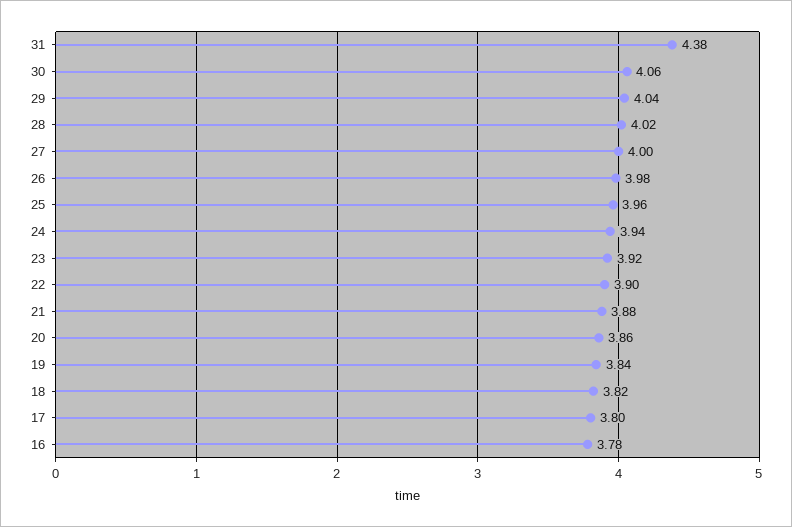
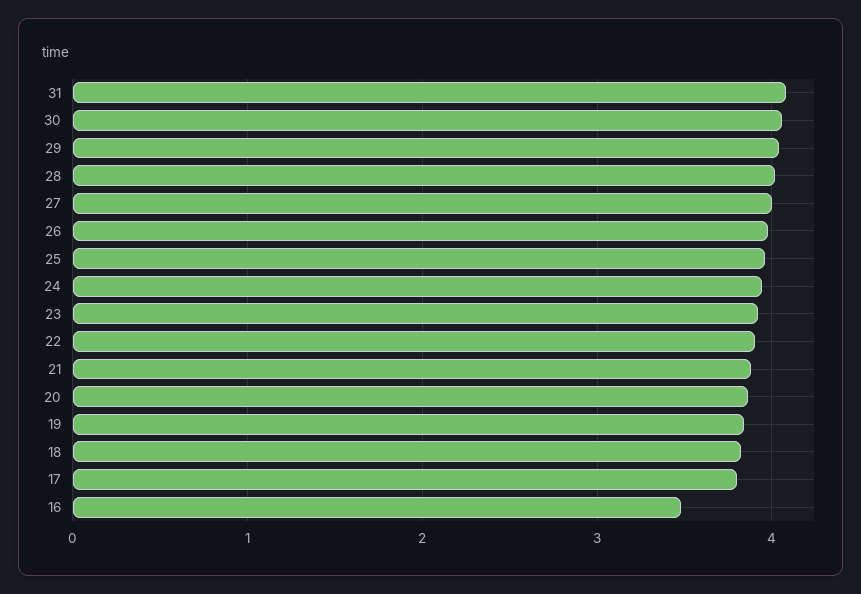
31: 4.38 -> 4.1
16: 3.78 -> 3.5

